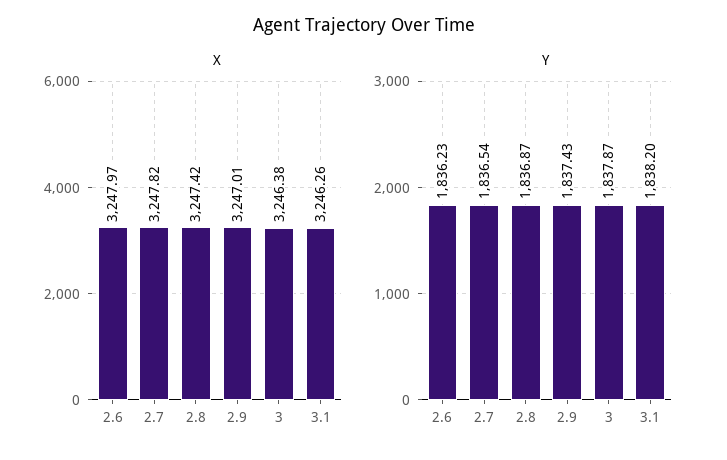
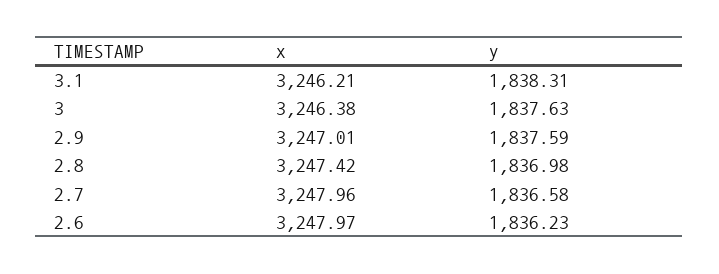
X, 2.7: 3247.82 -> 3247.96
X, 3.1: 3246.26 -> 3246.21
Y, 2.7: 1836.54 -> 1836.58
Y, 2.8: 1836.87 -> 1836.98
Y, 2.9: 1837.43 -> 1837.59
Y, 3: 1837.87 -> 1837.63
Y, 3.1: 1838.2 -> 1838.31

